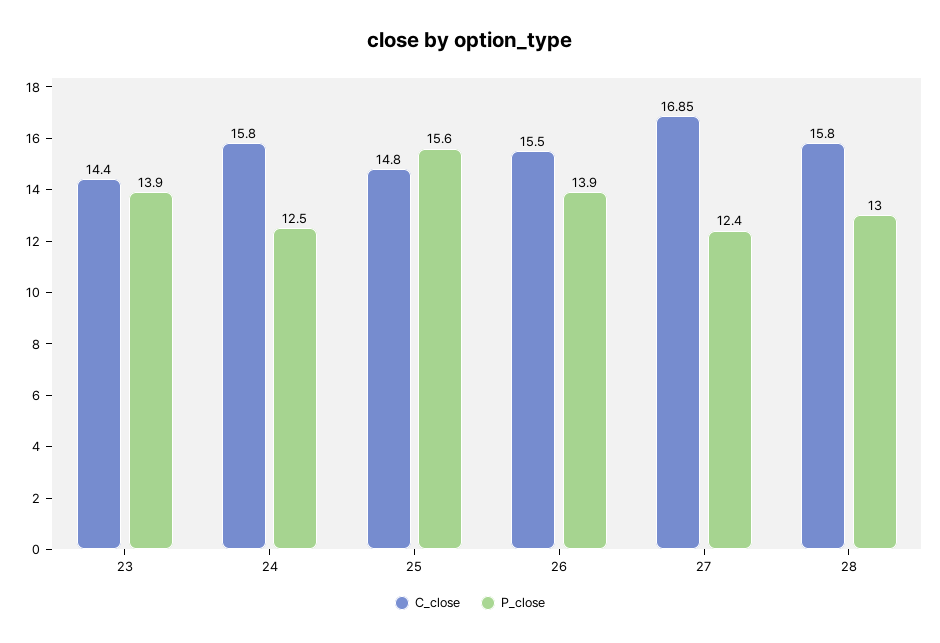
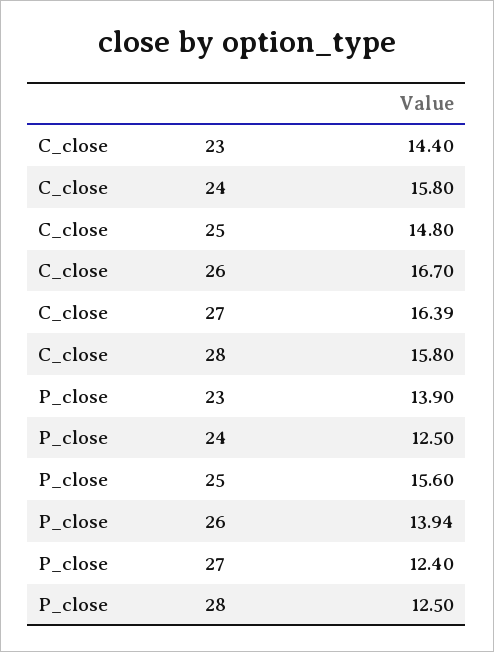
C_close, 26: 15.5 -> 16.7
C_close, 27: 16.85 -> 16.39
P_close, 28: 13 -> 12.5

